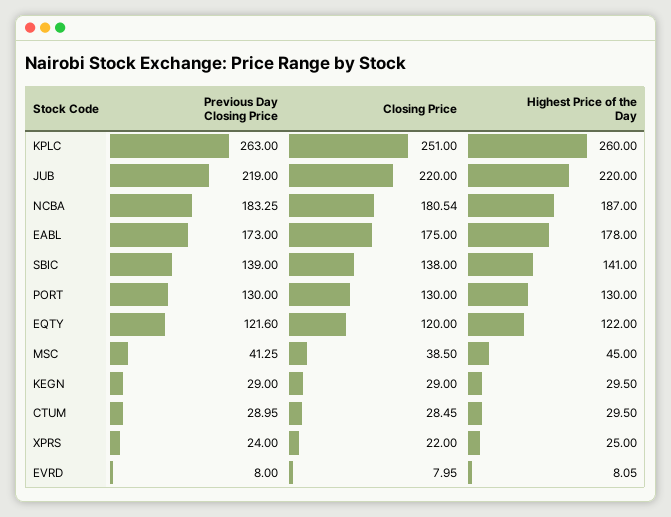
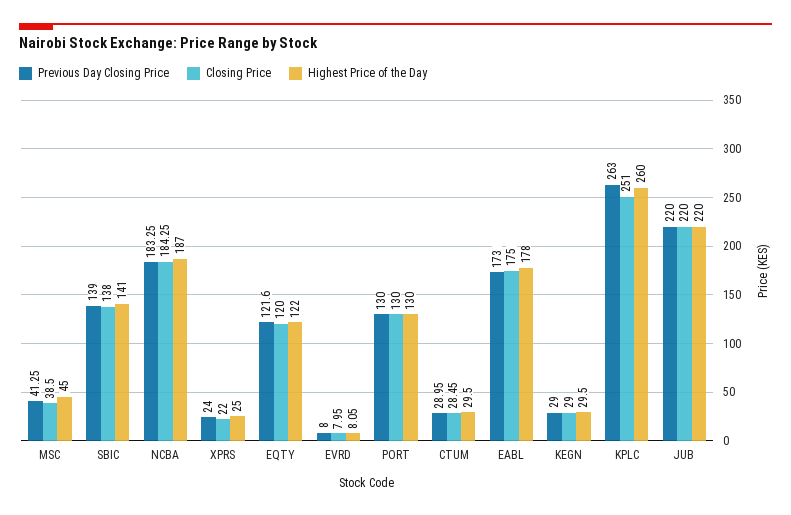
Previous Day Closing Price, JUB: 219 -> 220
Closing Price, NCBA: 180.54 -> 184.25

